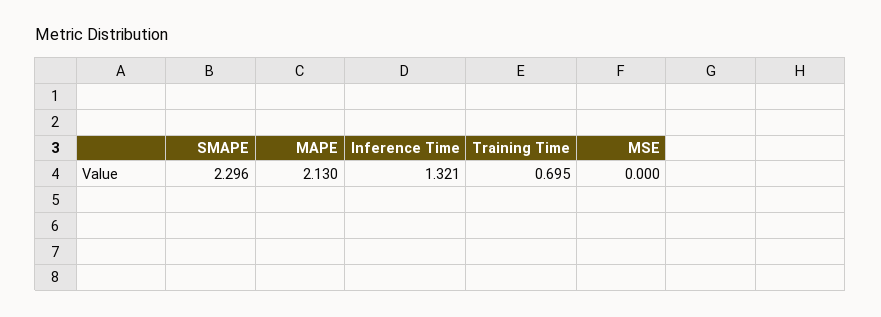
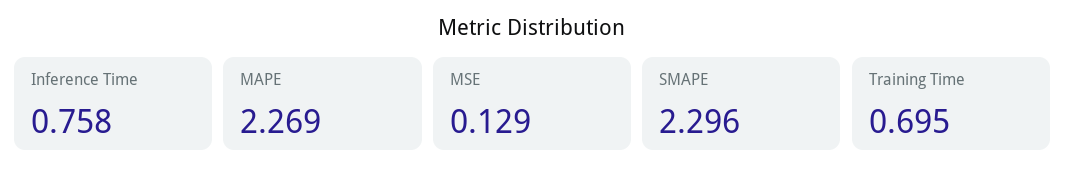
MAPE: 2.13 -> 2.269
Inference Time: 1.321 -> 0.758
MSE: 0 -> 0.129

